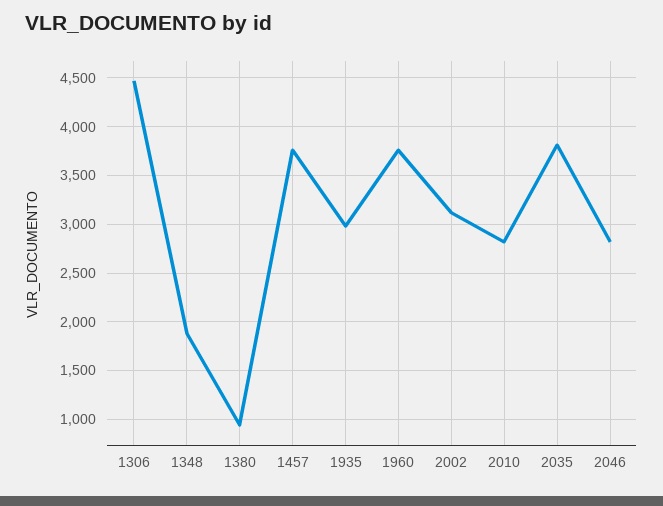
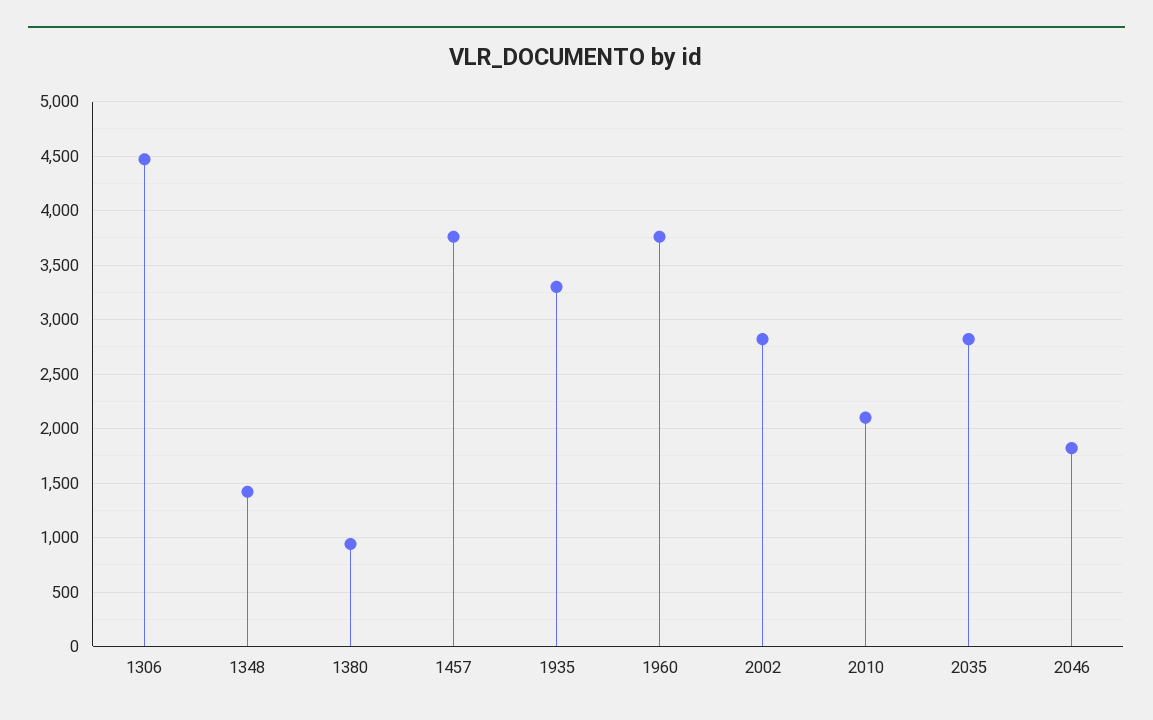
1348: 1900 -> 1400
1935: 3000 -> 3300
2002: 3100 -> 2800
2010: 2800 -> 2100
2035: 3800 -> 2800
2046: 2800 -> 1800

